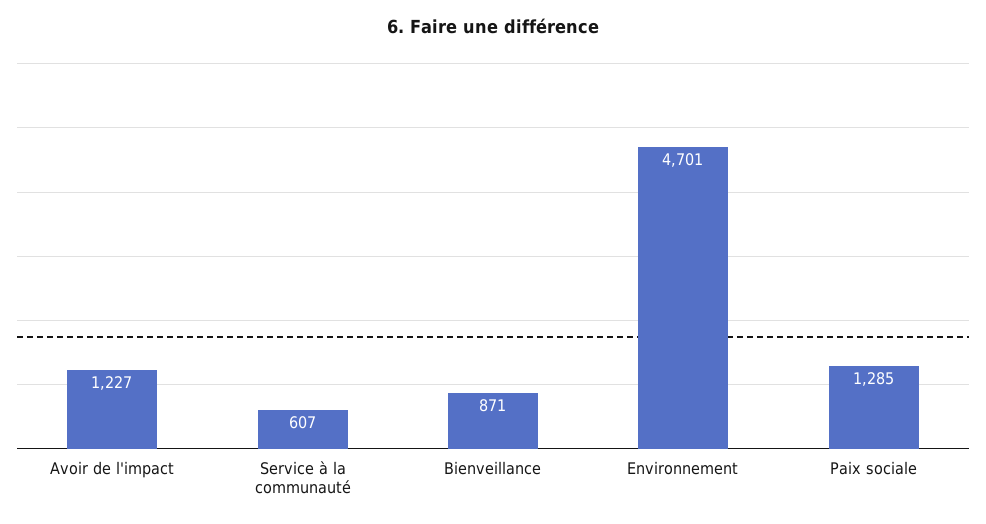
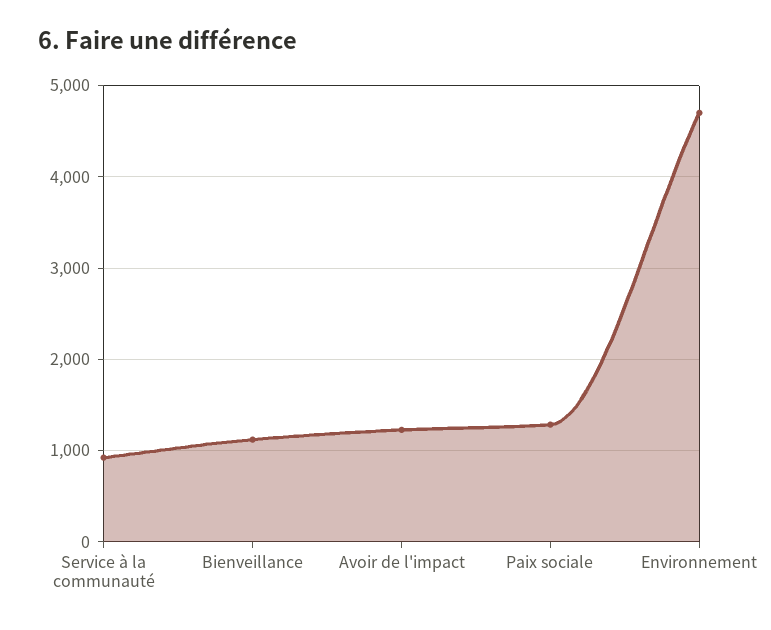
Service à la communauté: 607 -> 900
Bienveillance: 871 -> 1100

